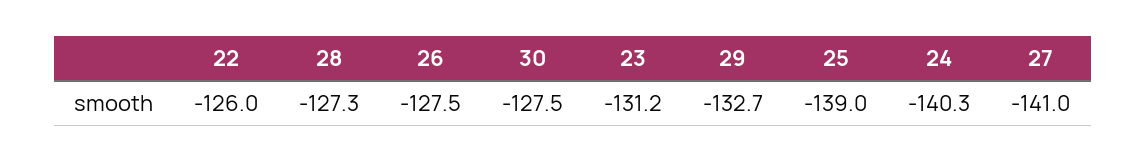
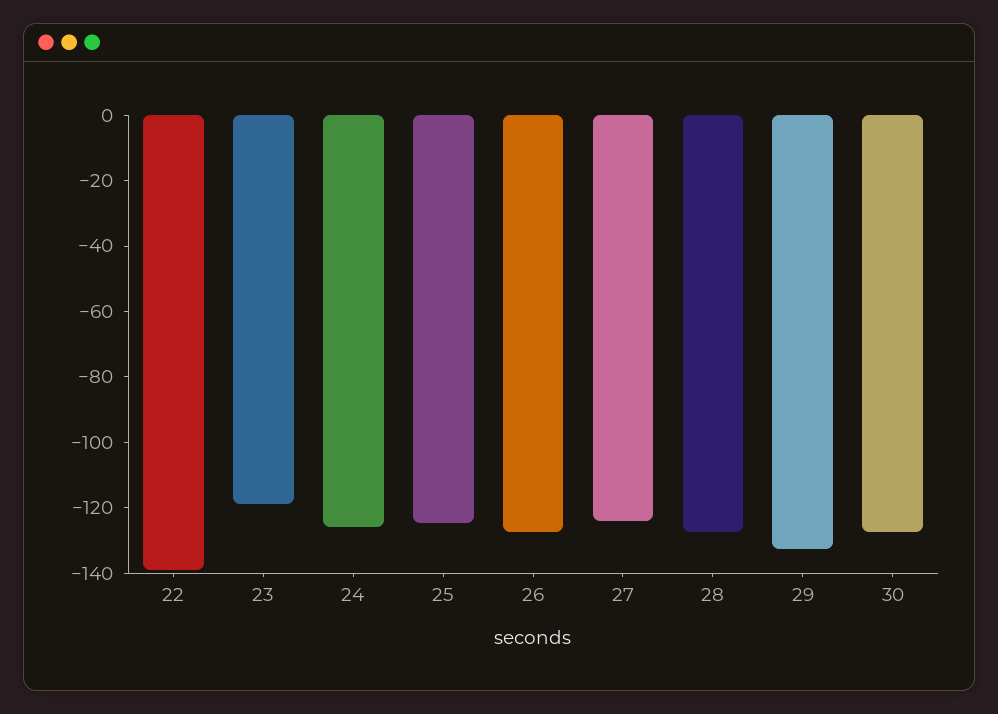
22: -126 -> -140
23: -131.2 -> -120
25: -139 -> -125
24: -140.3 -> -125
27: -141 -> -125

